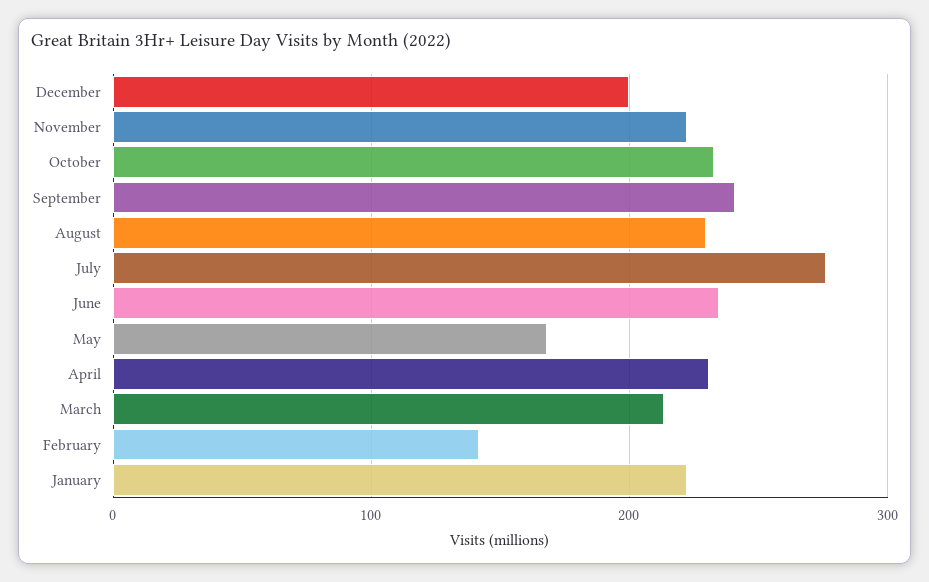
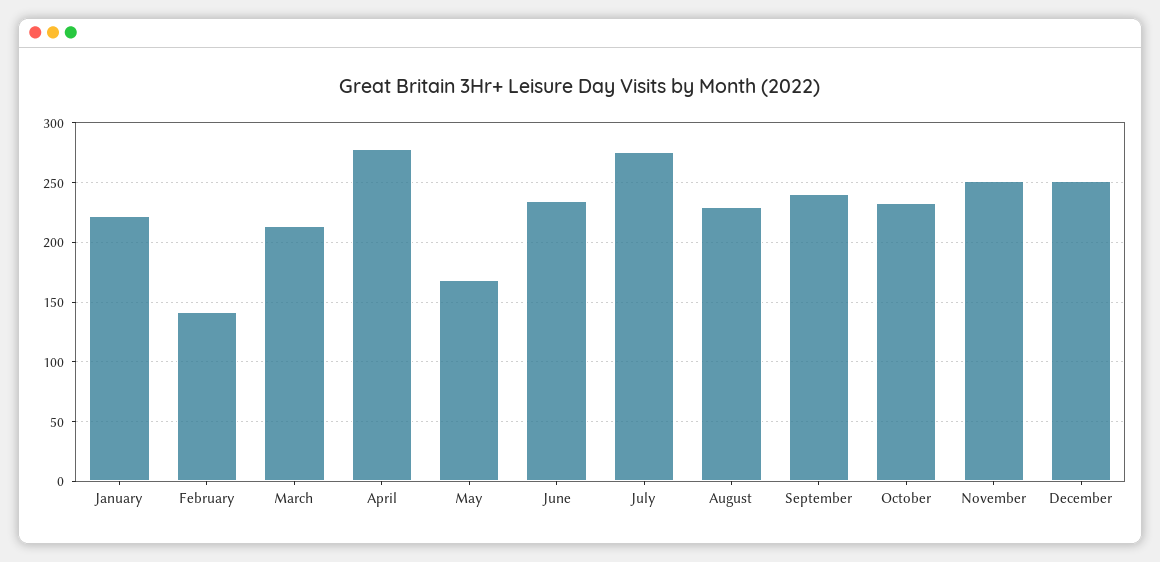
December: 200 -> 250
November: 220 -> 250
April: 230 -> 280

